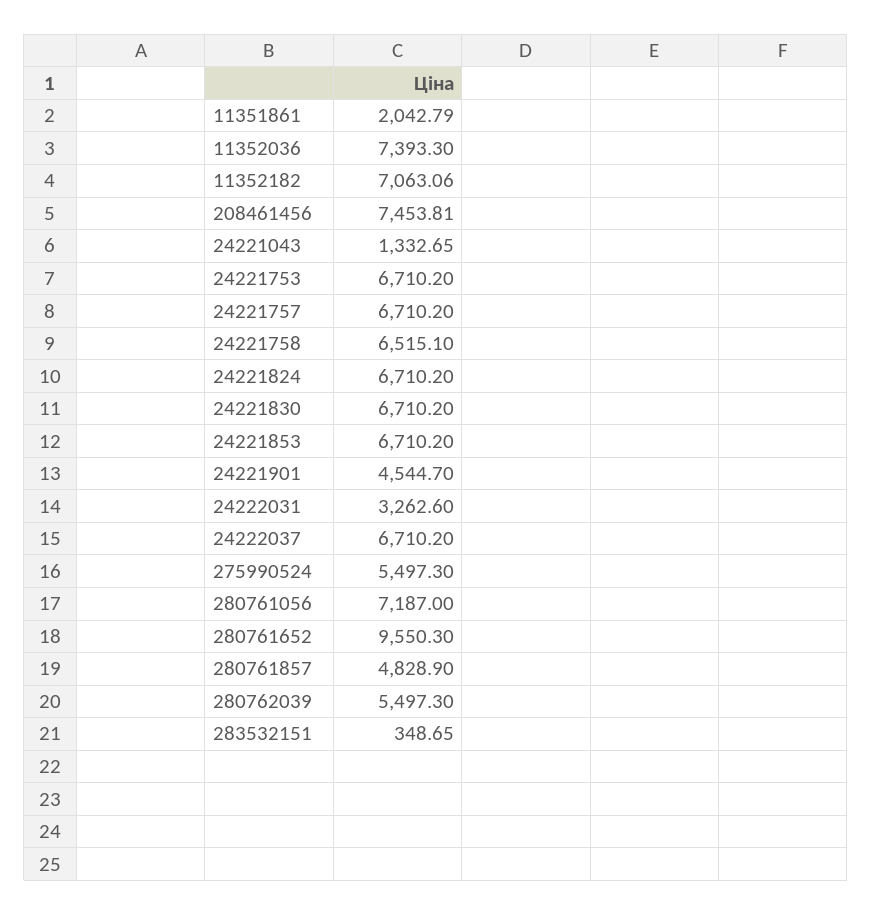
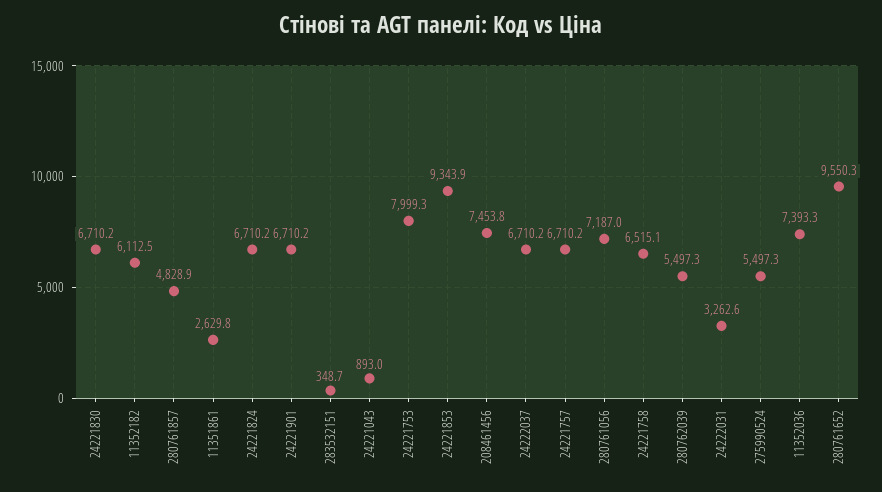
11351861: 2042.79 -> 2629.8
11352182: 7063.06 -> 6112.5
24221043: 1332.65 -> 893
24221753: 6710.2 -> 7999.3
24221853: 6710.2 -> 9343.9
24221901: 4544.7 -> 6710.2

